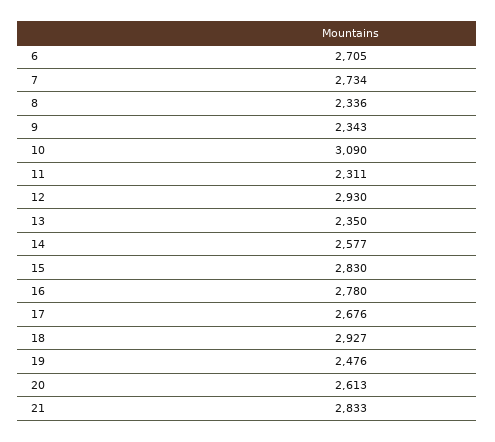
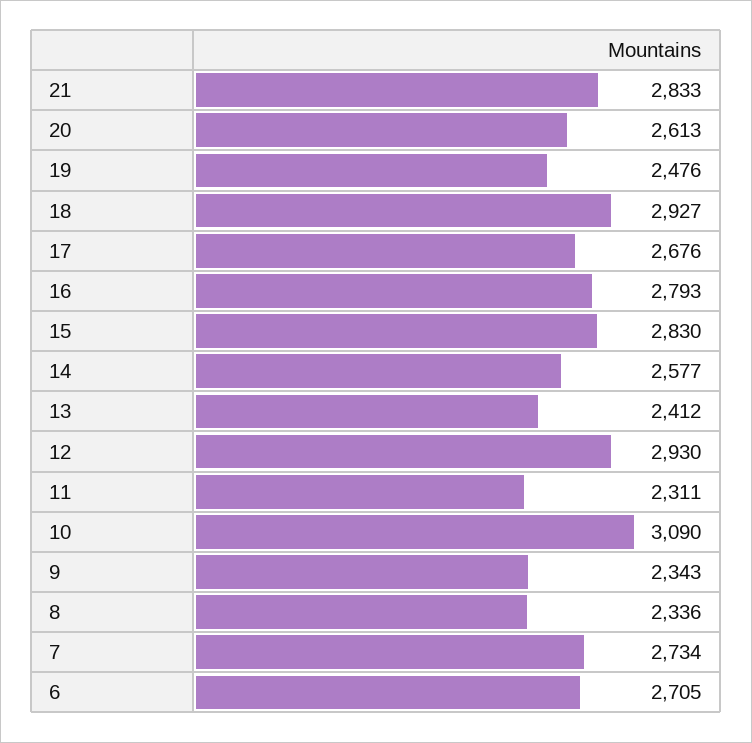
13: 2350 -> 2412
16: 2780 -> 2793

